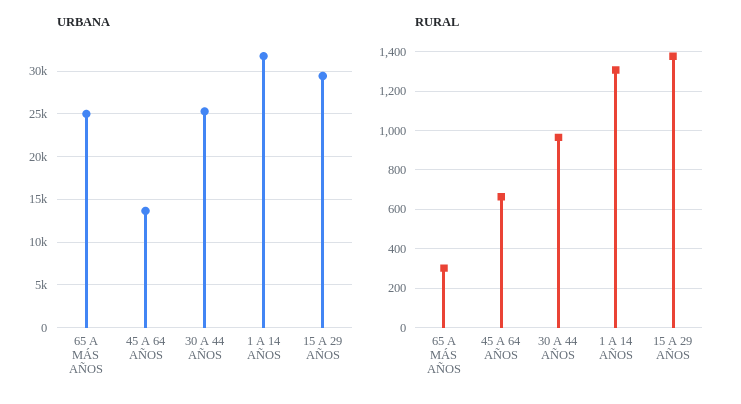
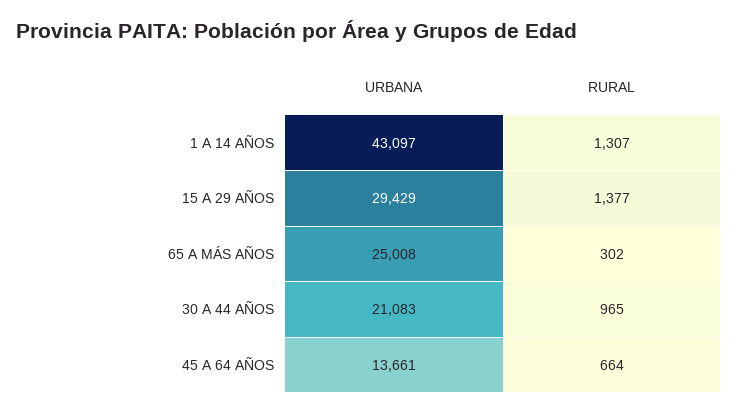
URBANA, 30 A 44 AÑOS: 25000 -> 21083
URBANA, 1 A 14 AÑOS: 32000 -> 43097

